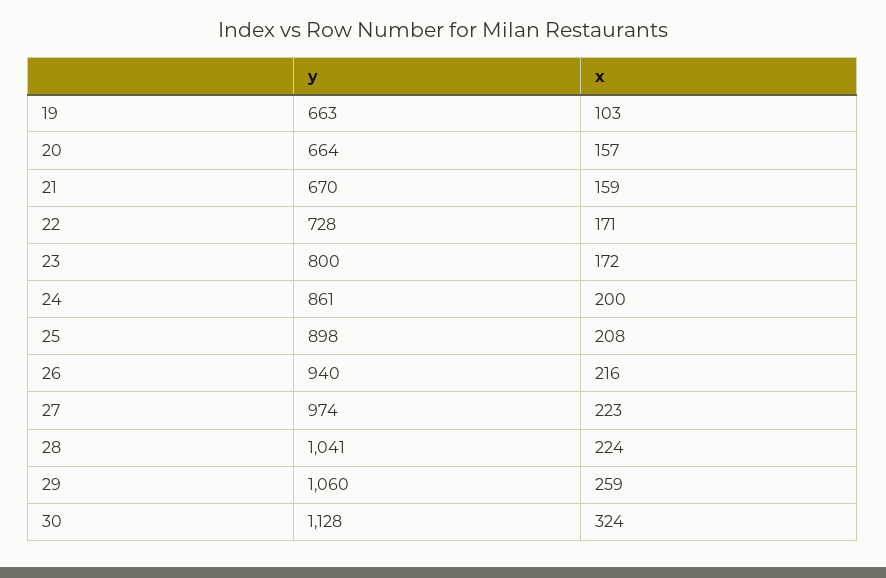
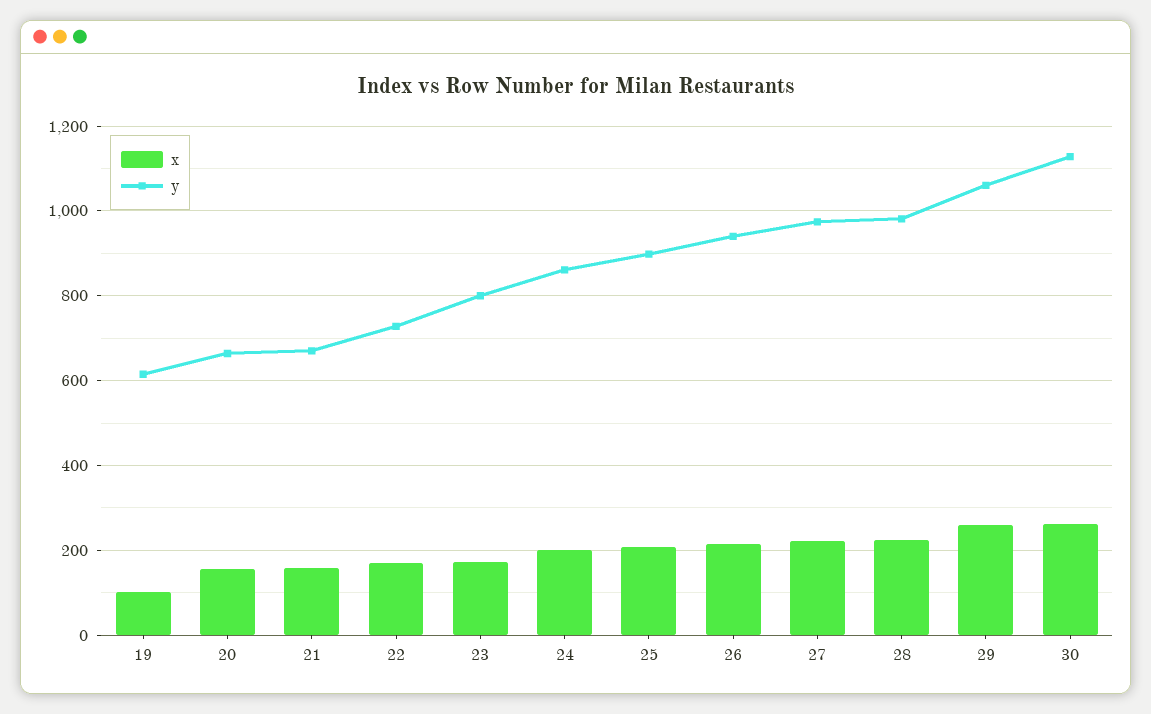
y, 19: 663 -> 620
y, 28: 1041 -> 980
x, 30: 324 -> 260

